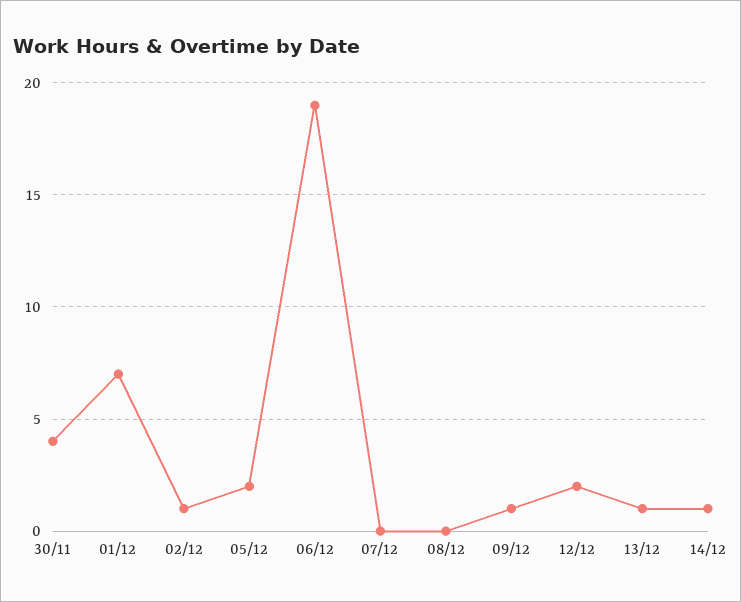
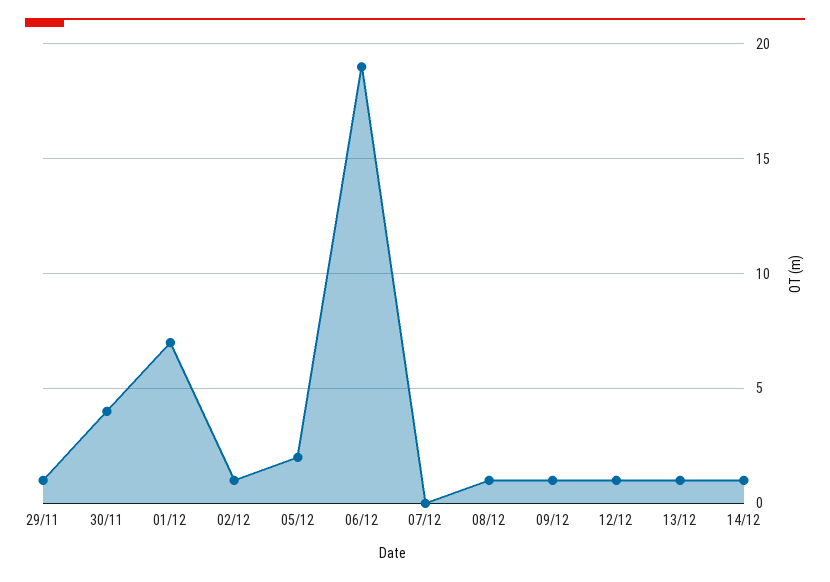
08/12: 0 -> 1
12/12: 2 -> 1
29/11: none -> 1

